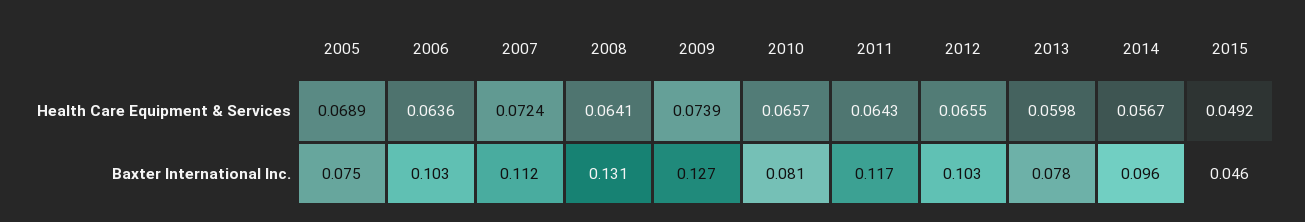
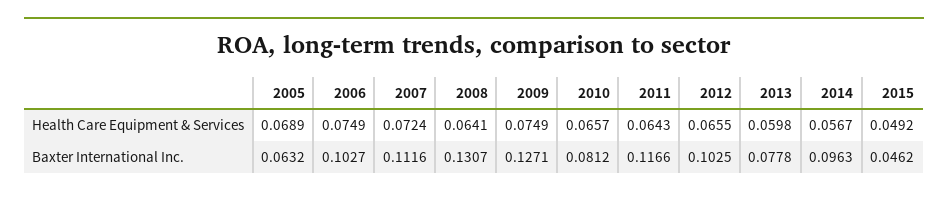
2006, Health Care Equipment & Services: 0.0636 -> 0.0749
2009, Health Care Equipment & Services: 0.0739 -> 0.0749
2005, Baxter International Inc.: 0.075 -> 0.0632

